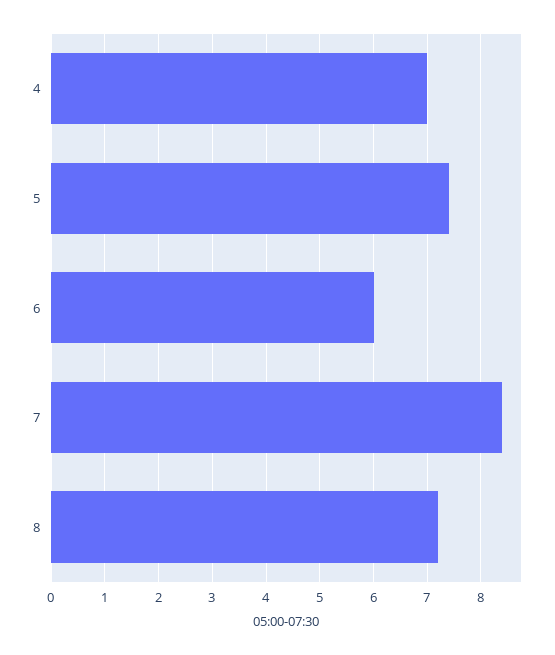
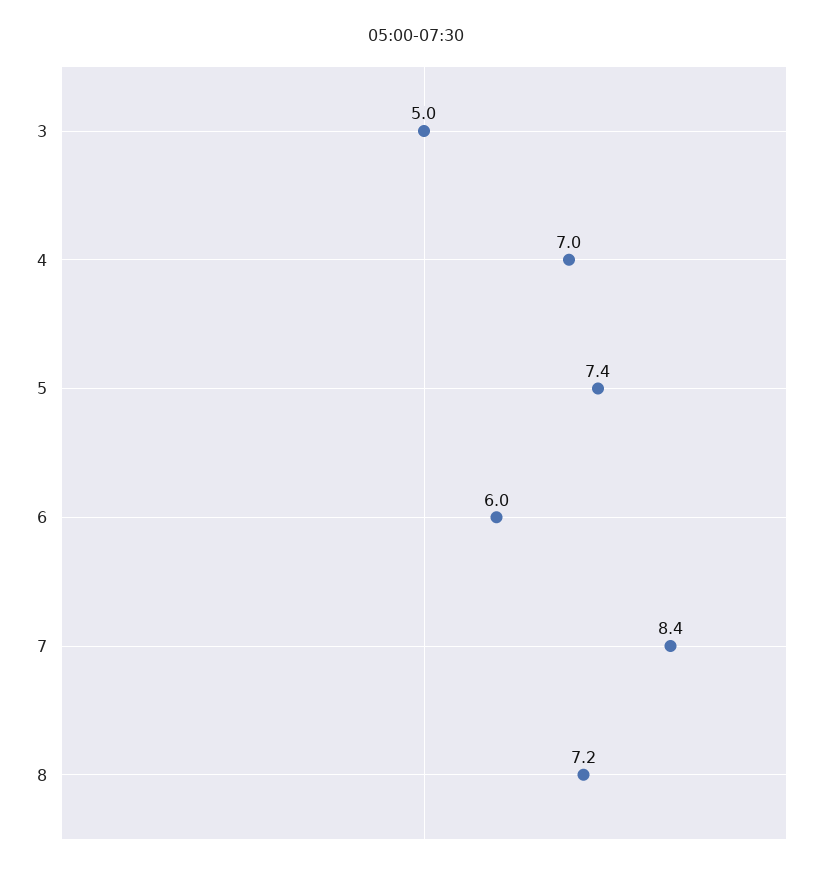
3: none -> 5

